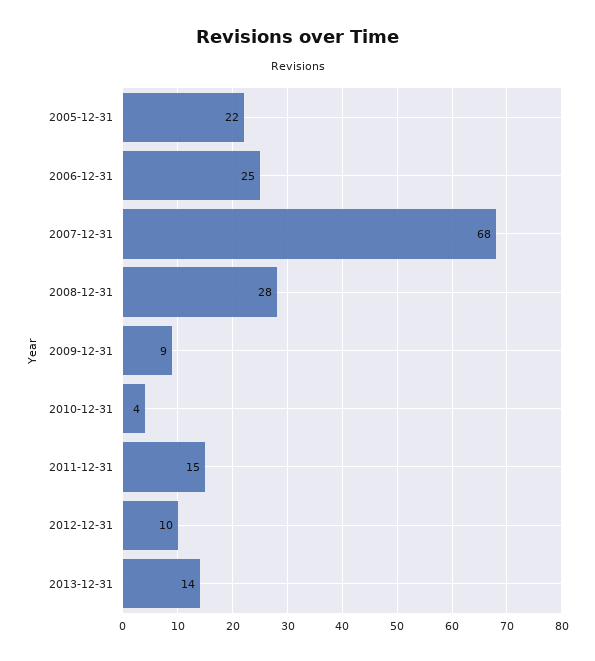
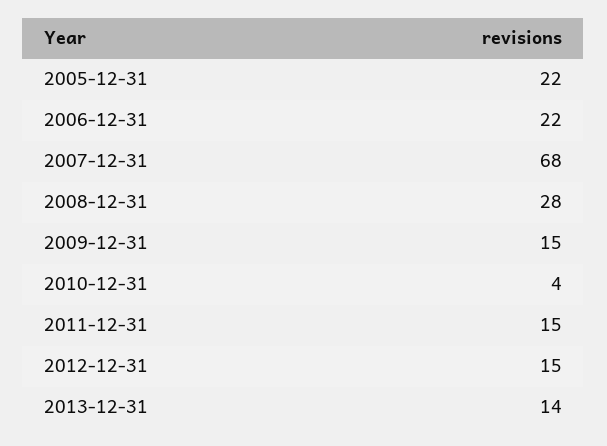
2006-12-31: 25 -> 22
2009-12-31: 9 -> 15
2012-12-31: 10 -> 15

